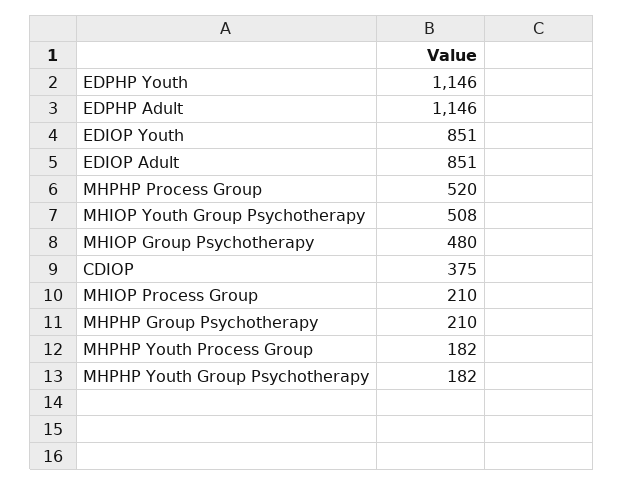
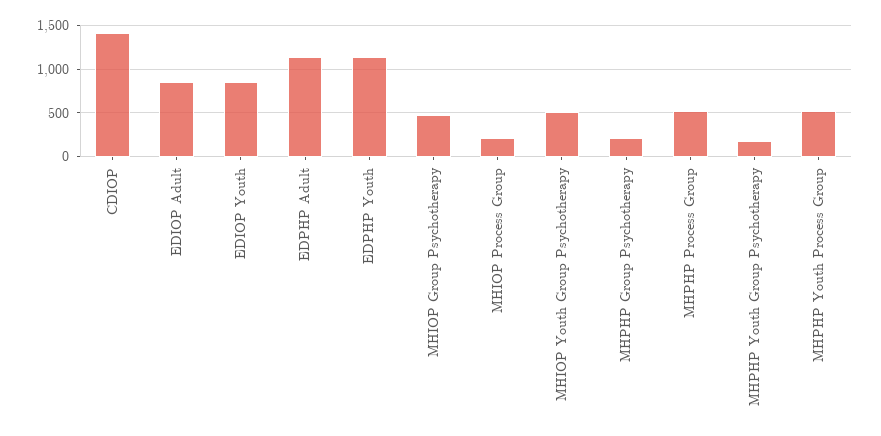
CDIOP: 375 -> 1400
MHPHP Youth Process Group: 182 -> 500

